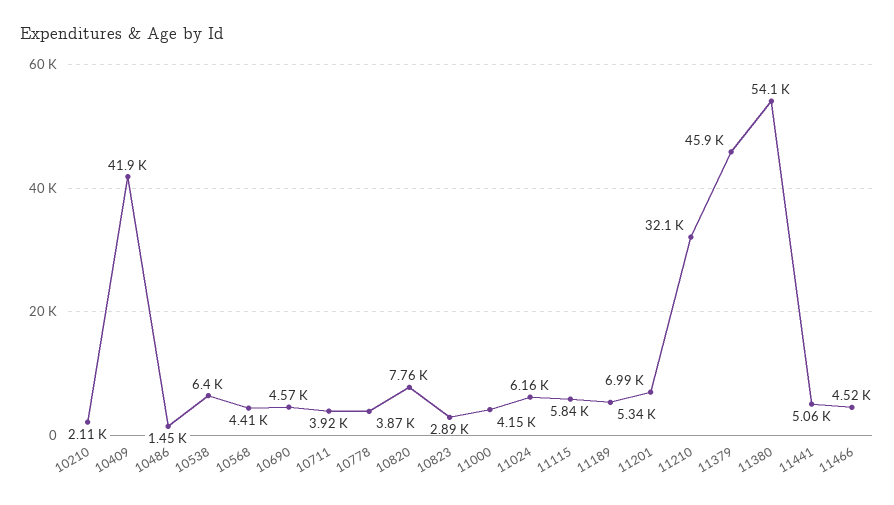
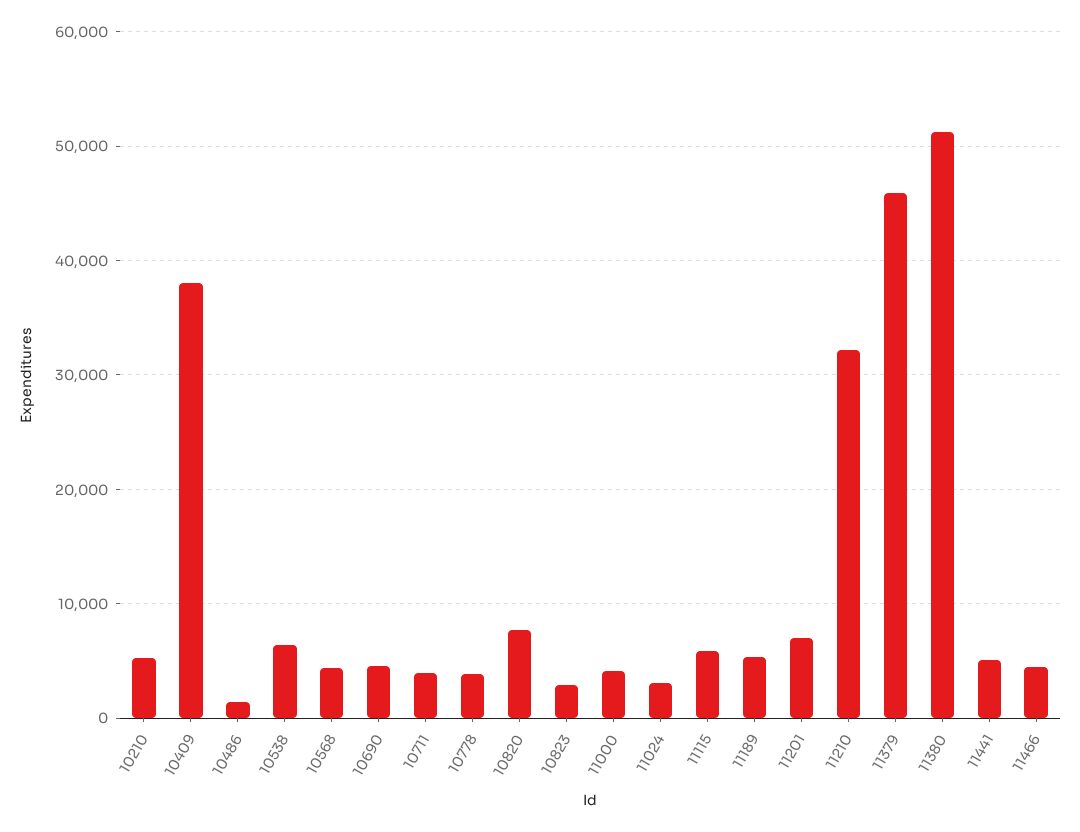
10210: 2110 -> 5000
10409: 41900 -> 38000
11024: 6160 -> 3000
11380: 54100 -> 51000

